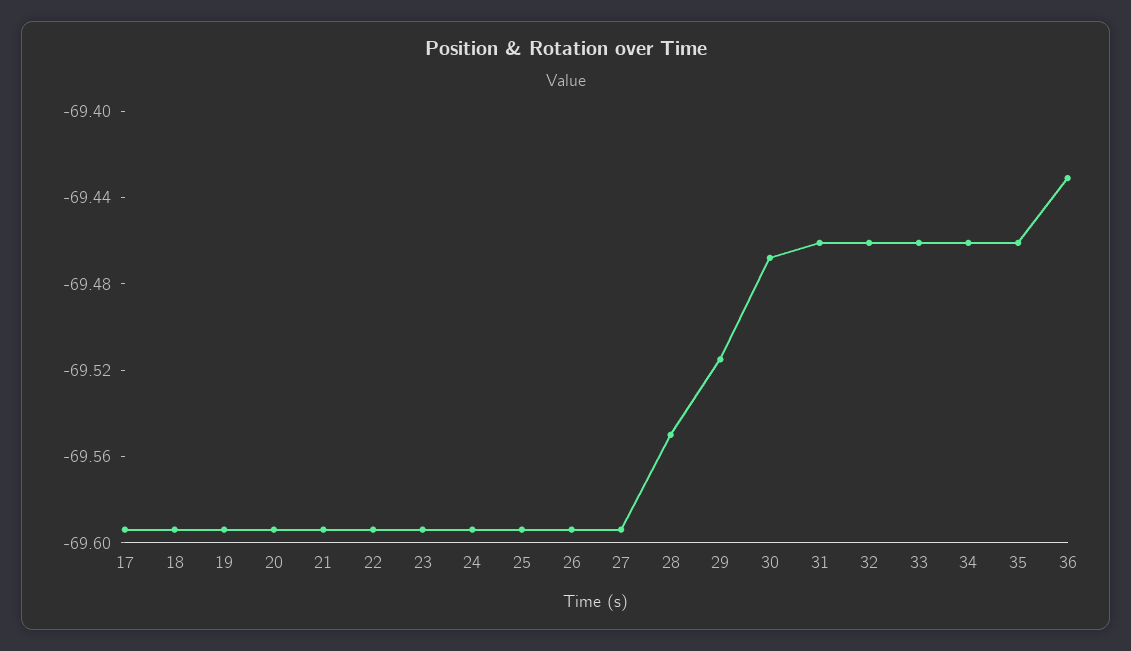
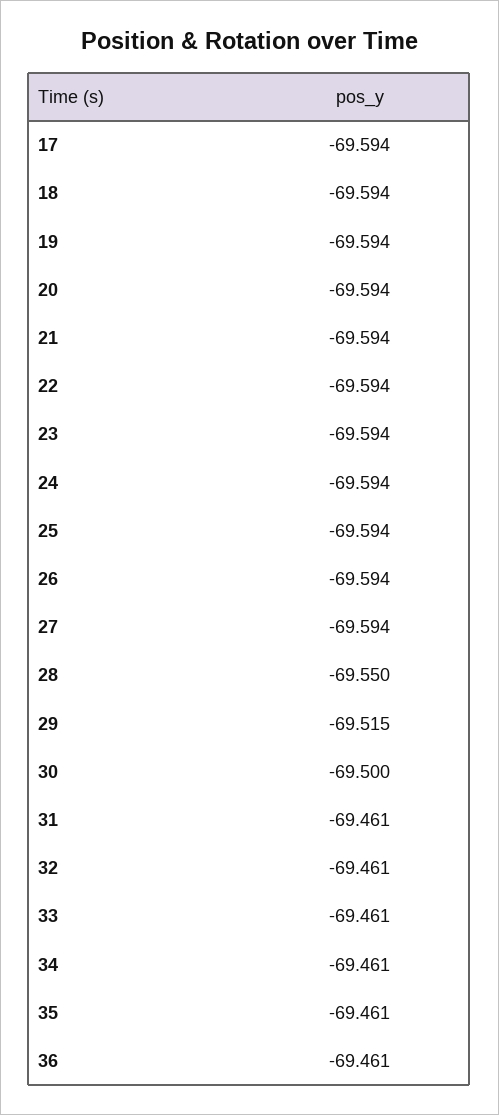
30: -69.47 -> -69.5
36: -69.43 -> -69.461

